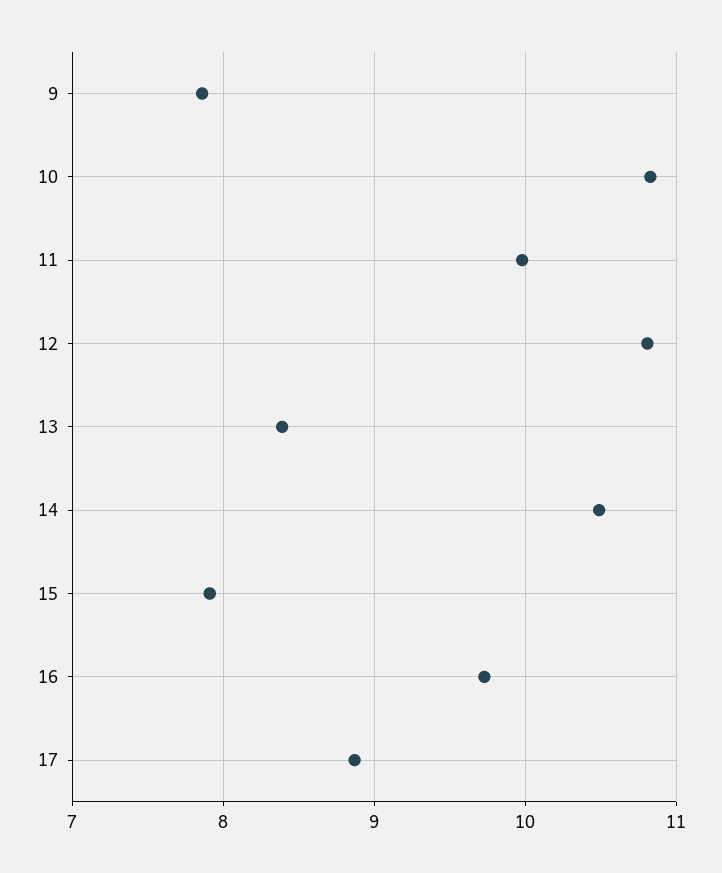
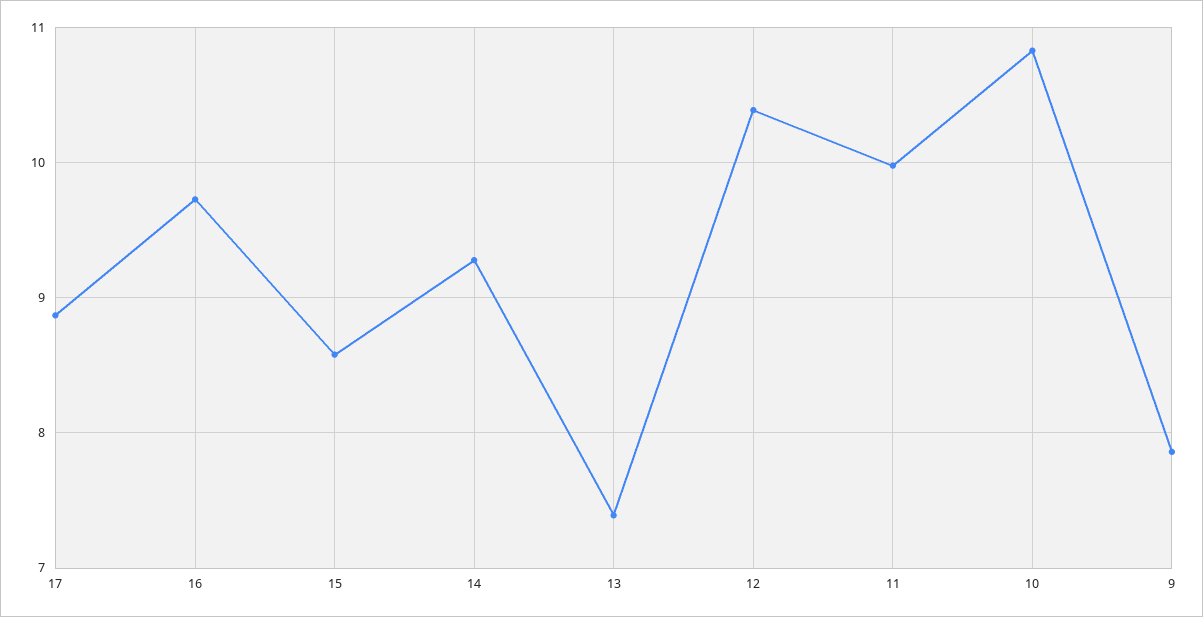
12: 10.8 -> 10.4
13: 8.4 -> 7.4
14: 10.5 -> 9.3
15: 7.9 -> 8.6

